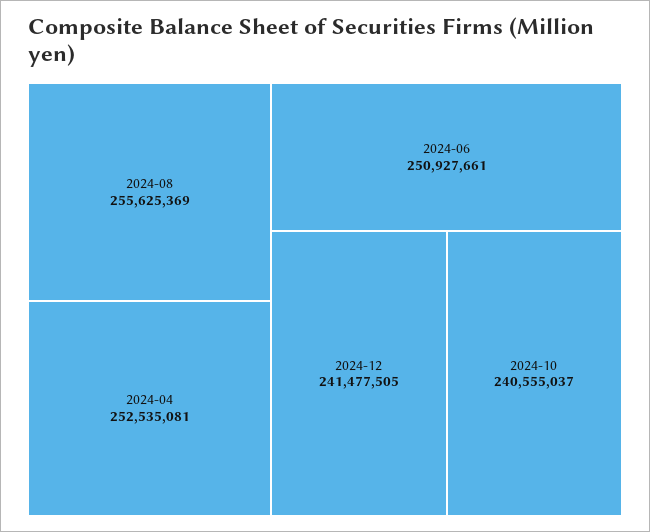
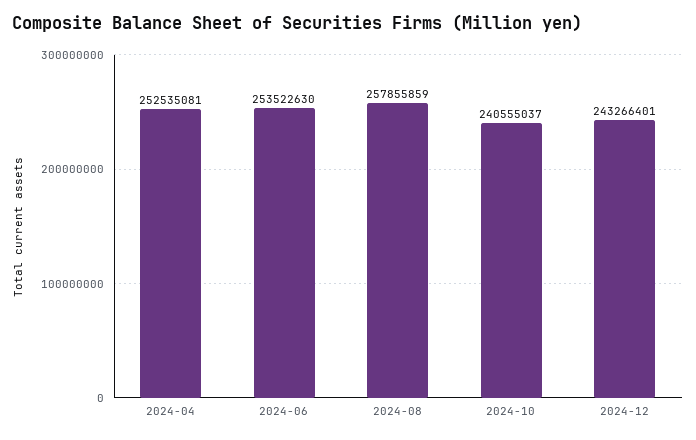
2024-08: 255625369 -> 257855859
2024-06: 250927661 -> 253522630
2024-12: 241477505 -> 243266401

